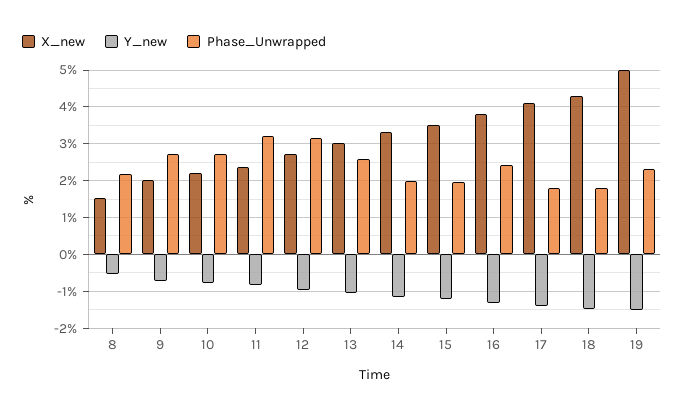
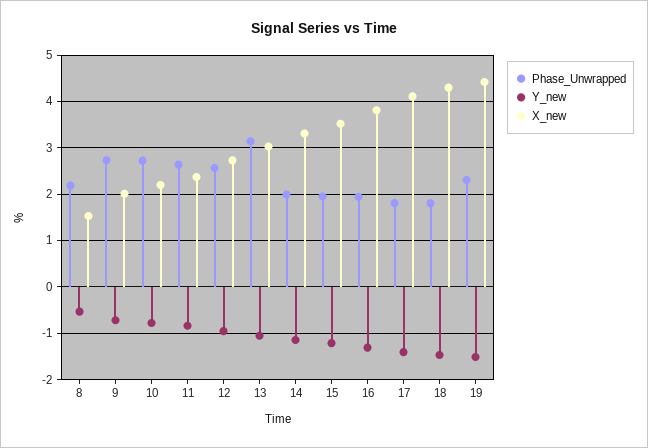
Phase_Unwrapped, 11: 3.2 -> 2.6
Phase_Unwrapped, 12: 3.2 -> 2.6
Phase_Unwrapped, 13: 2.6 -> 3.2
Phase_Unwrapped, 16: 2.4 -> 2
X_new, 19: 5 -> 4.4

